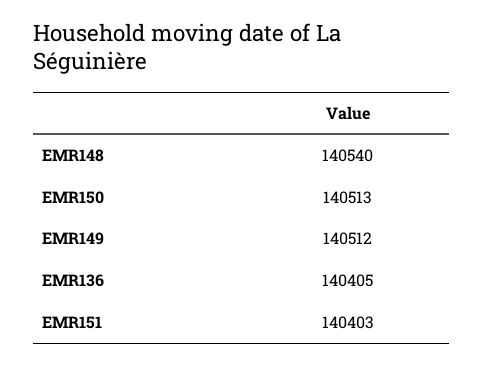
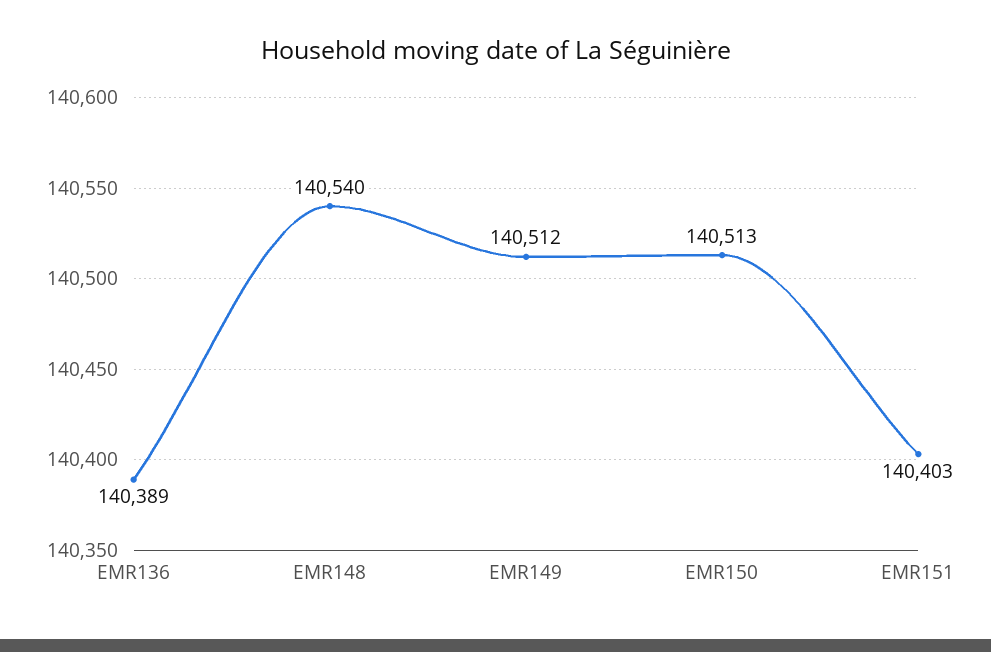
EMR136: 140405 -> 140389

